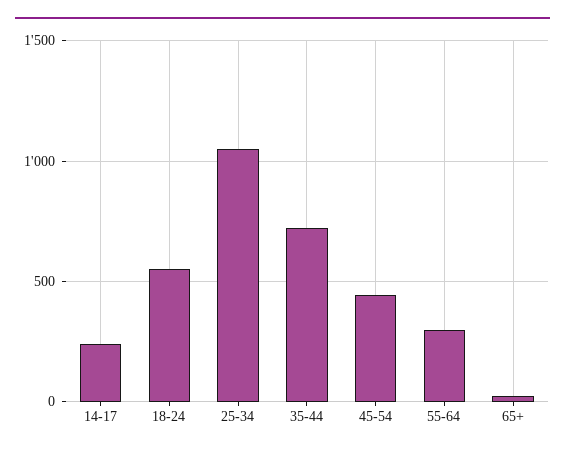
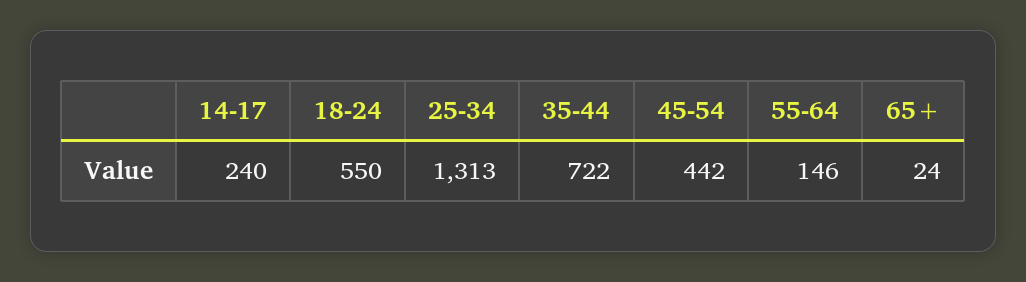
25-34: 1050 -> 1313
55-64: 300 -> 146

